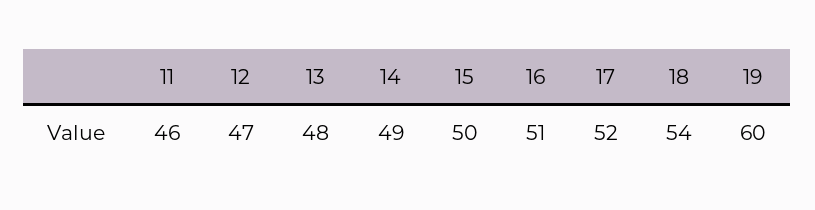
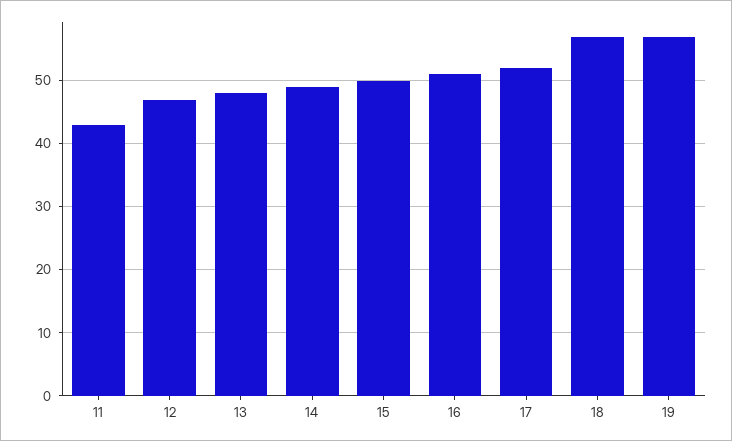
11: 46 -> 43
18: 54 -> 57
19: 60 -> 57

